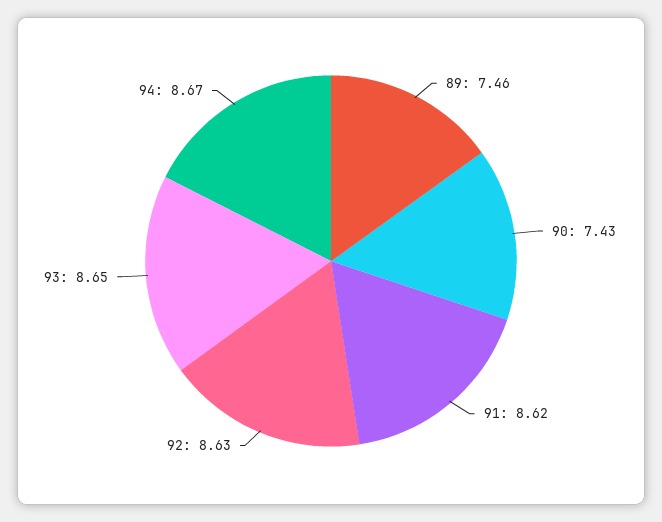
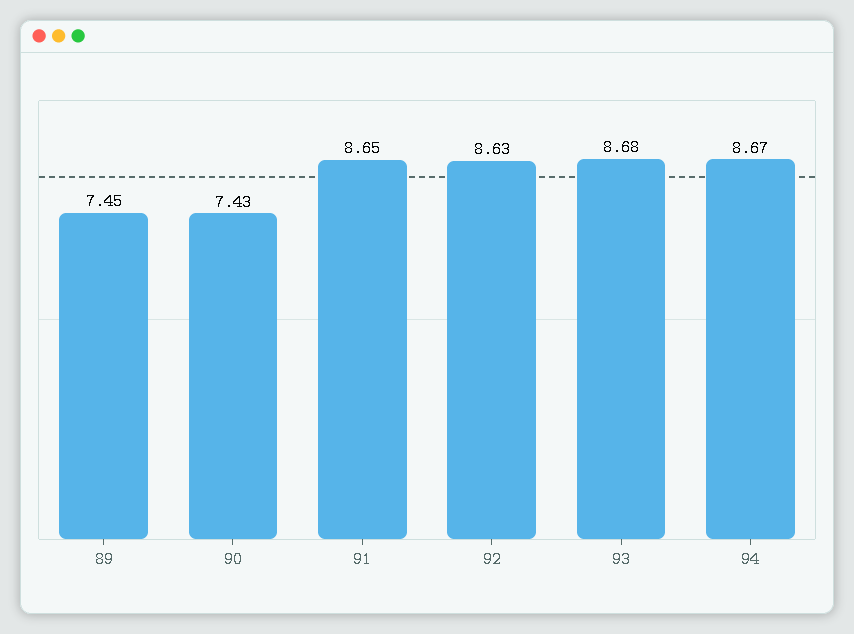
89: 7.46 -> 7.45
91: 8.62 -> 8.65
93: 8.65 -> 8.68

